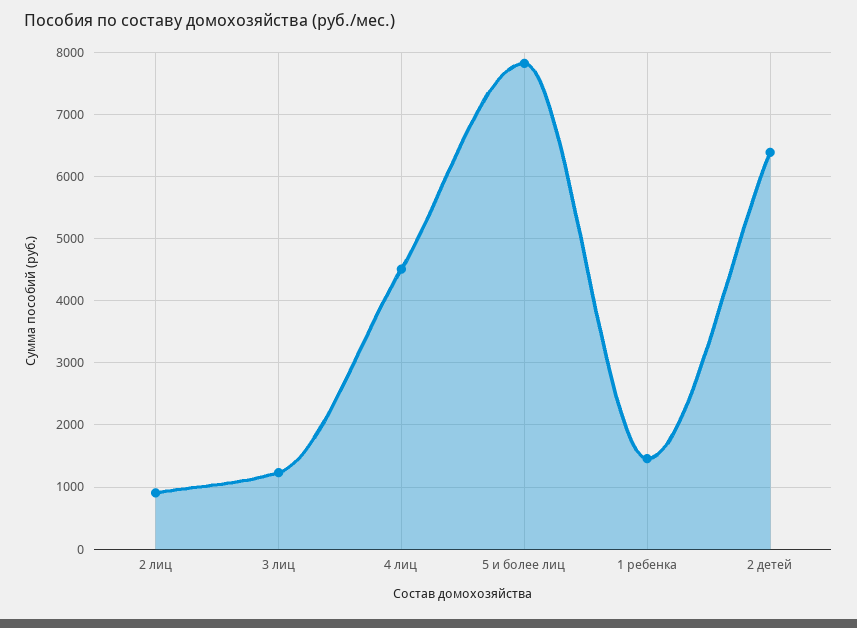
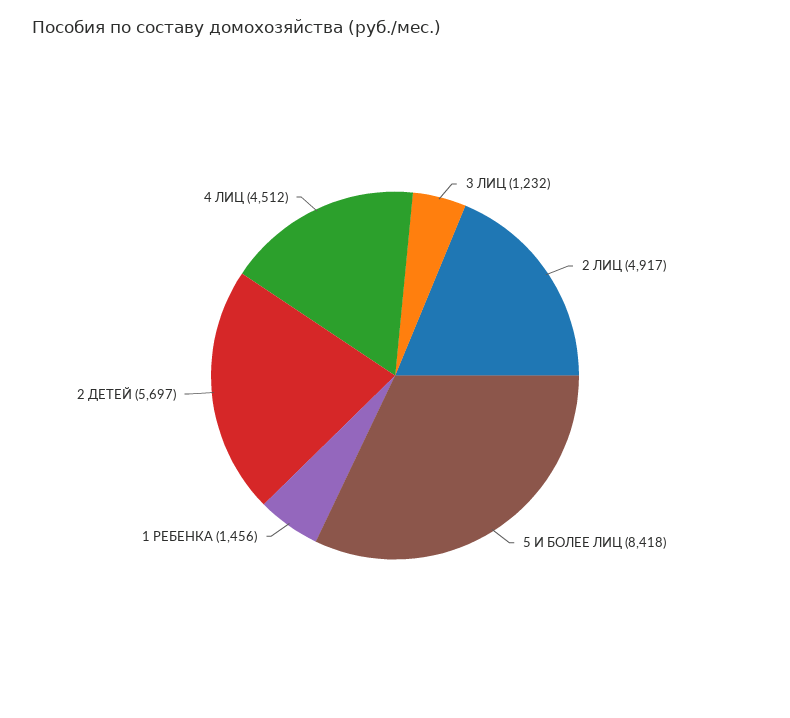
2 лиц: 900 -> 4917
5 и более лиц: 7800 -> 8418
2 детей: 6400 -> 5697

